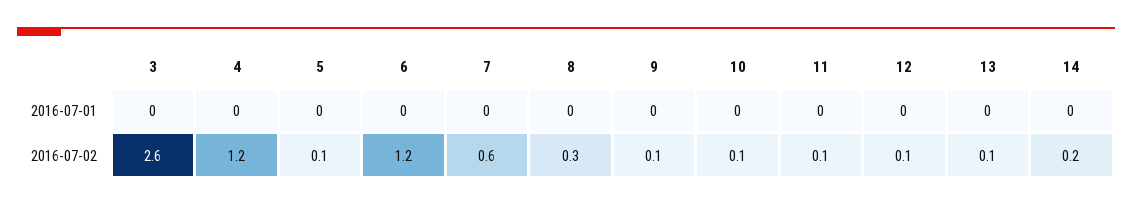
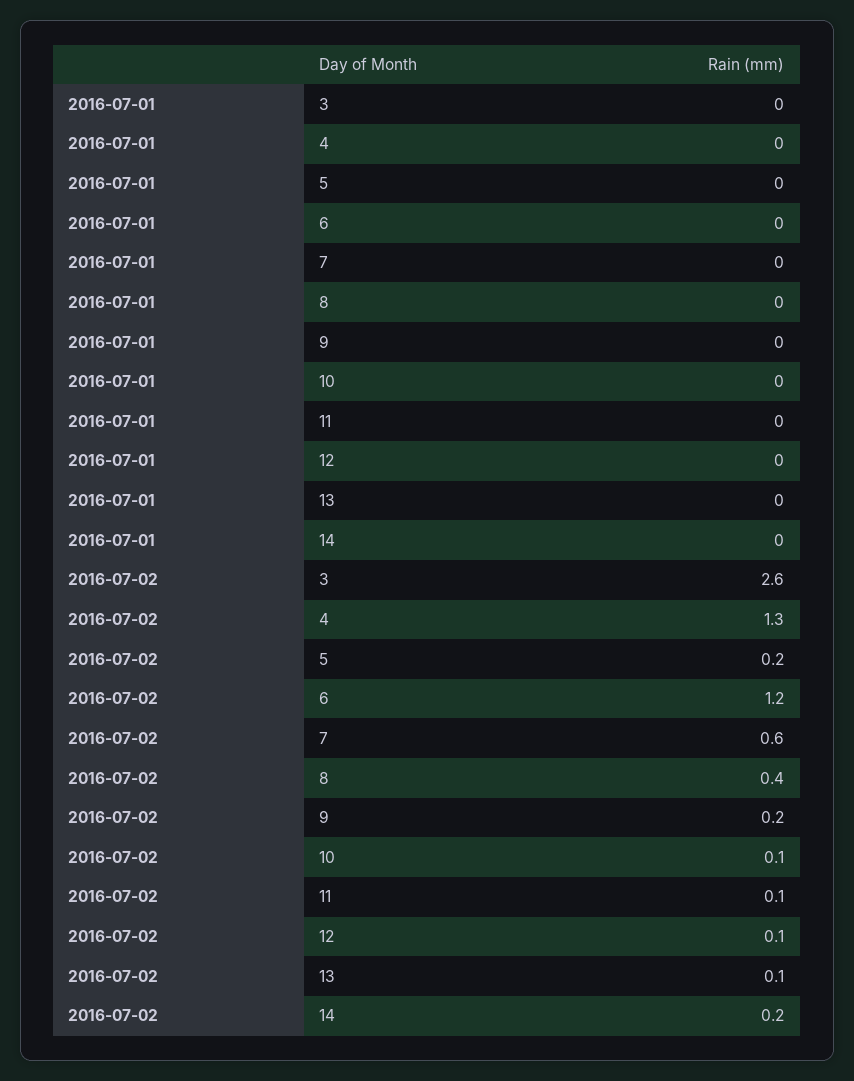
4, 2016-07-02: 1.2 -> 1.3
5, 2016-07-02: 0.1 -> 0.2
8, 2016-07-02: 0.3 -> 0.4
9, 2016-07-02: 0.1 -> 0.2

